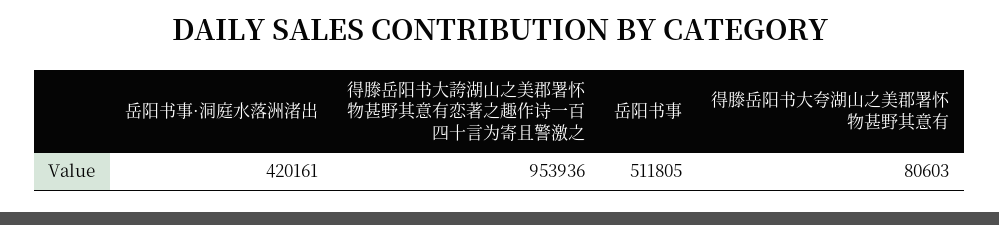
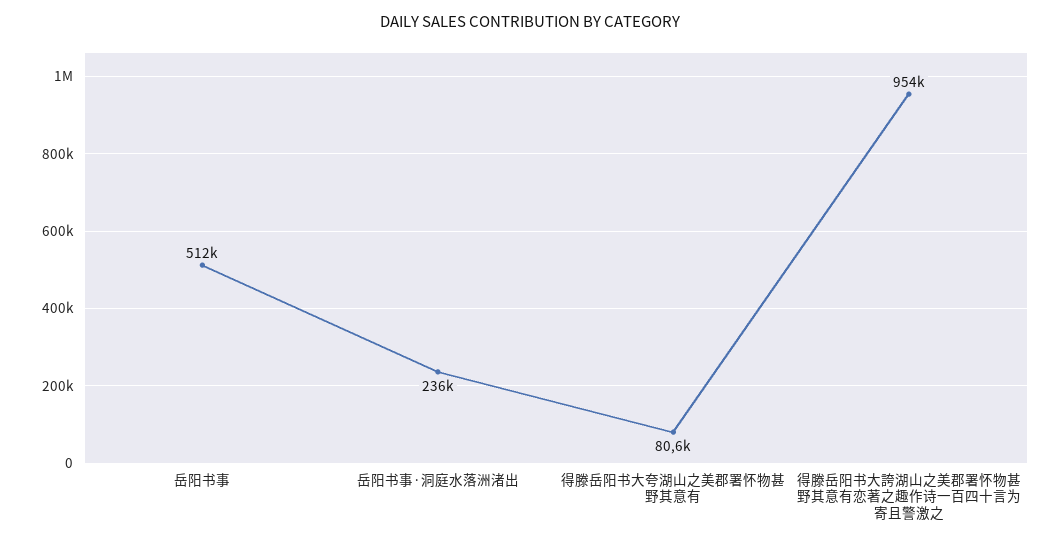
岳阳书事·洞庭水落洲渚出: 420161 -> 236000

